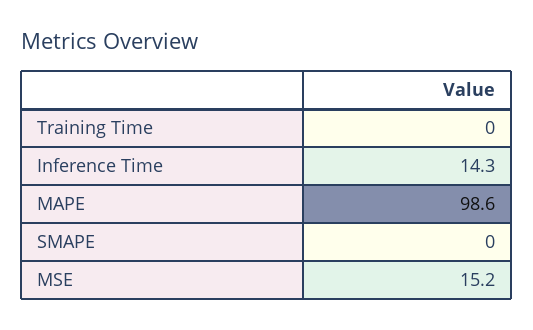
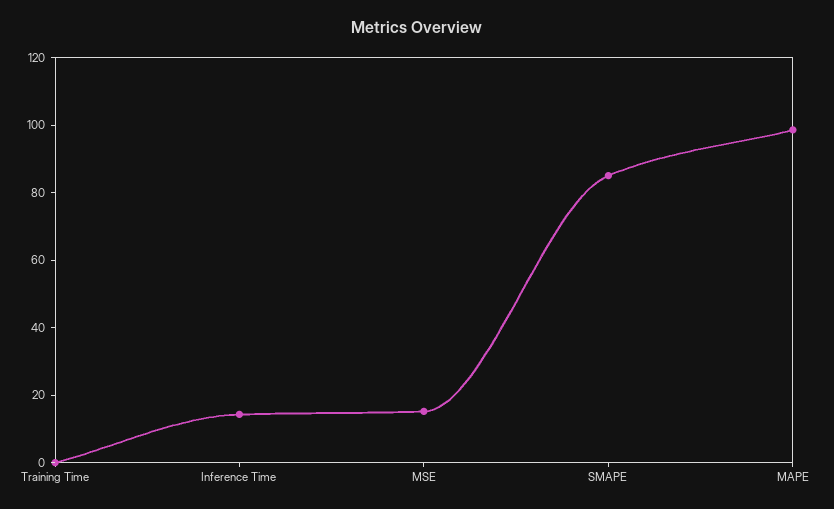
SMAPE: 0 -> 85

